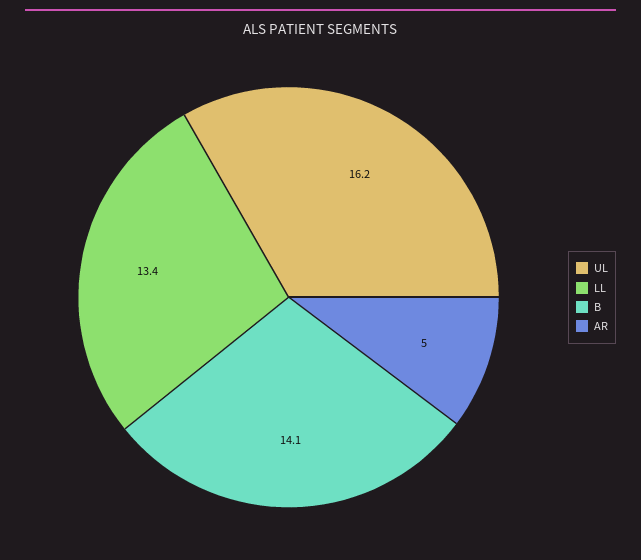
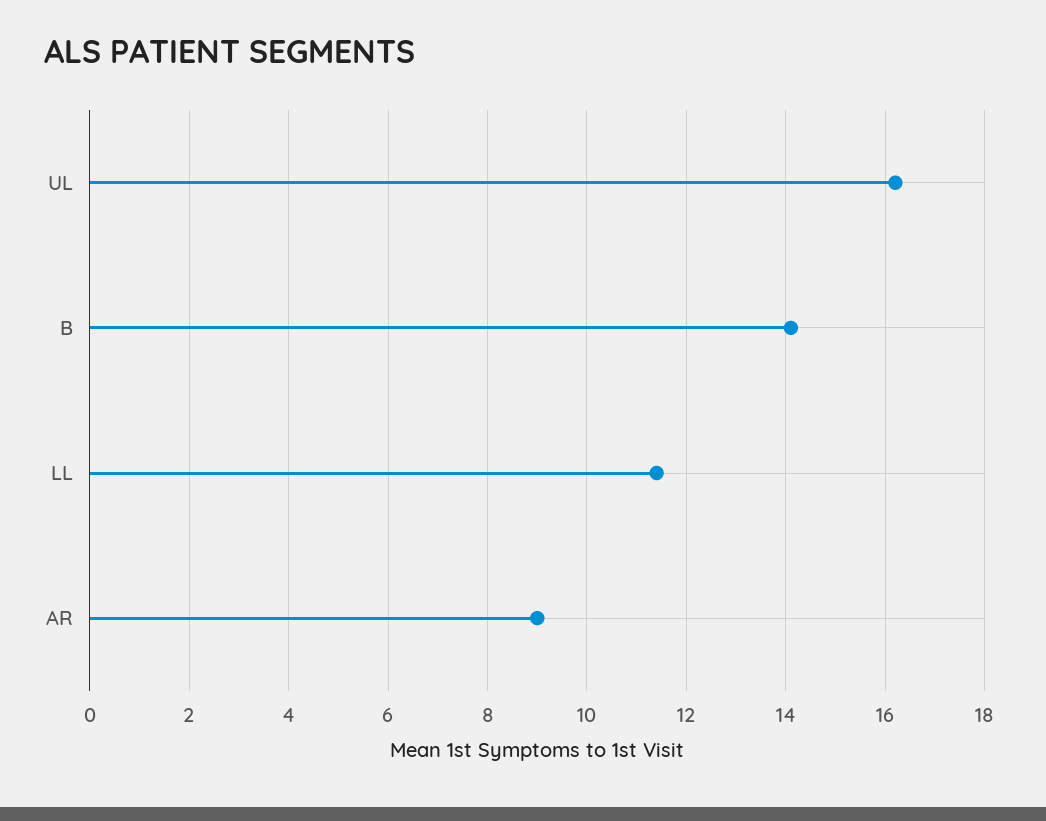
LL: 13.4 -> 11.5
AR: 5 -> 9

